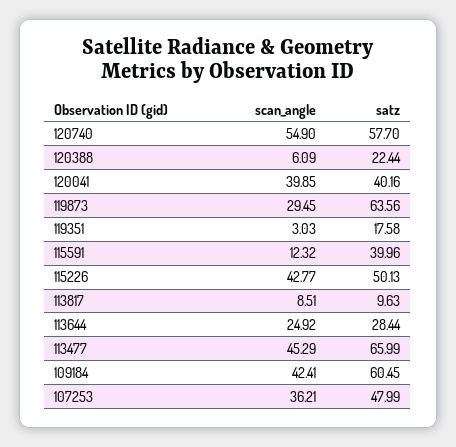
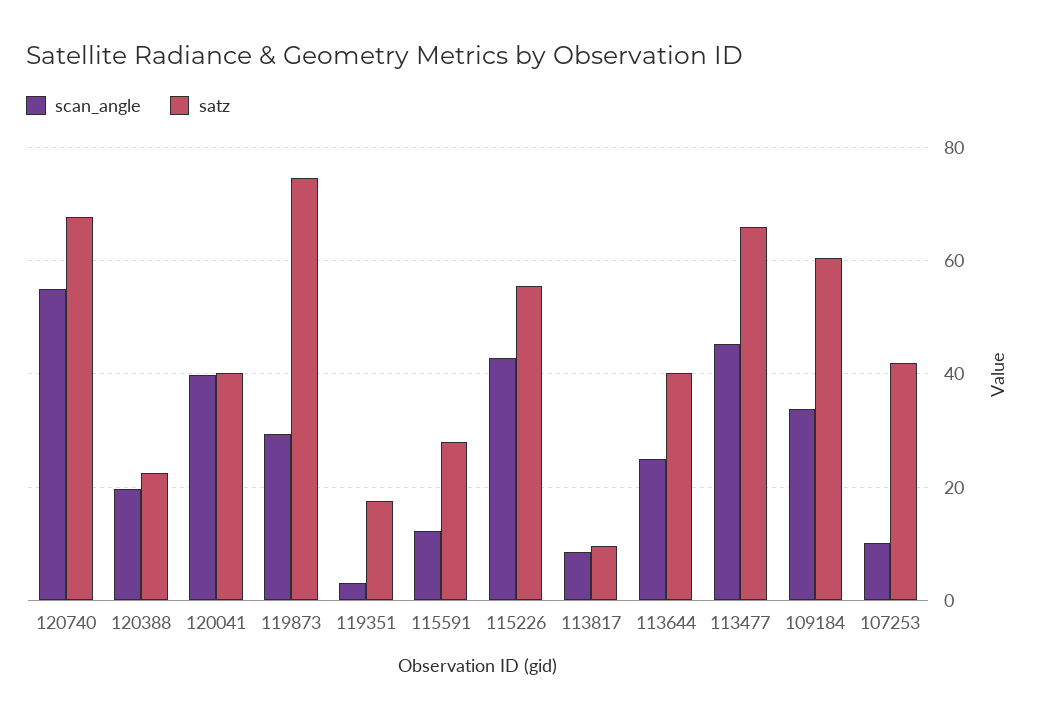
satz, 120740: 57.7 -> 68
scan_angle, 120388: 6.09 -> 20
satz, 119873: 63.56 -> 74
satz, 115591: 39.96 -> 28
satz, 115226: 50.13 -> 56
satz, 113644: 28.44 -> 40
scan_angle, 109184: 42.41 -> 34
scan_angle, 107253: 36.21 -> 10
satz, 107253: 47.99 -> 42

